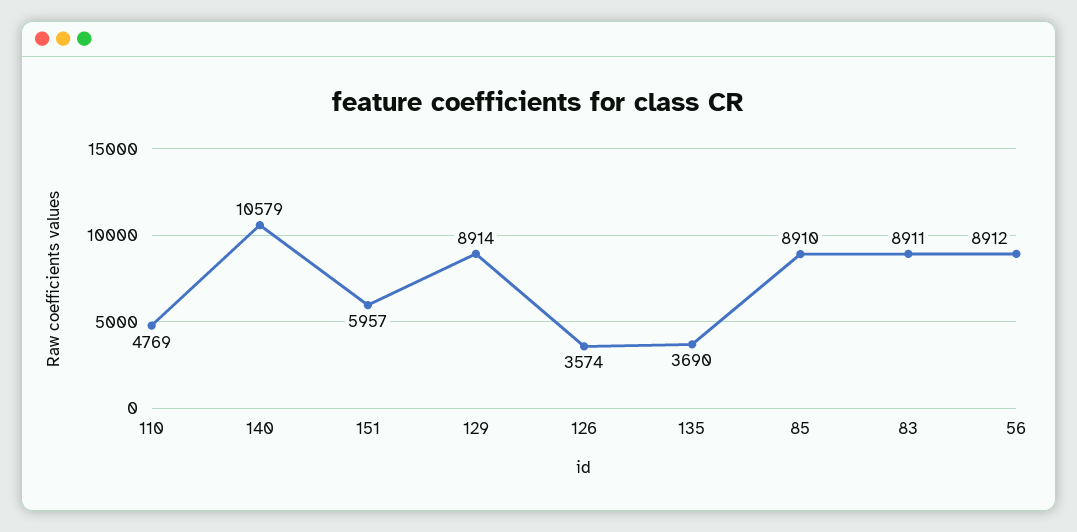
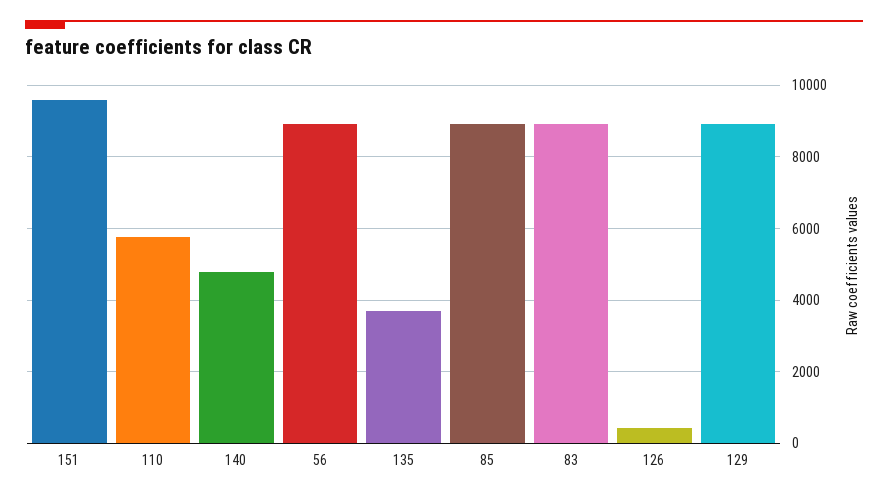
110: 4769 -> 5800
140: 10579 -> 4800
151: 5957 -> 9600
126: 3574 -> 400

